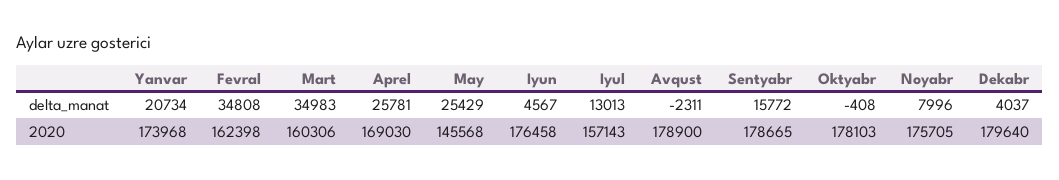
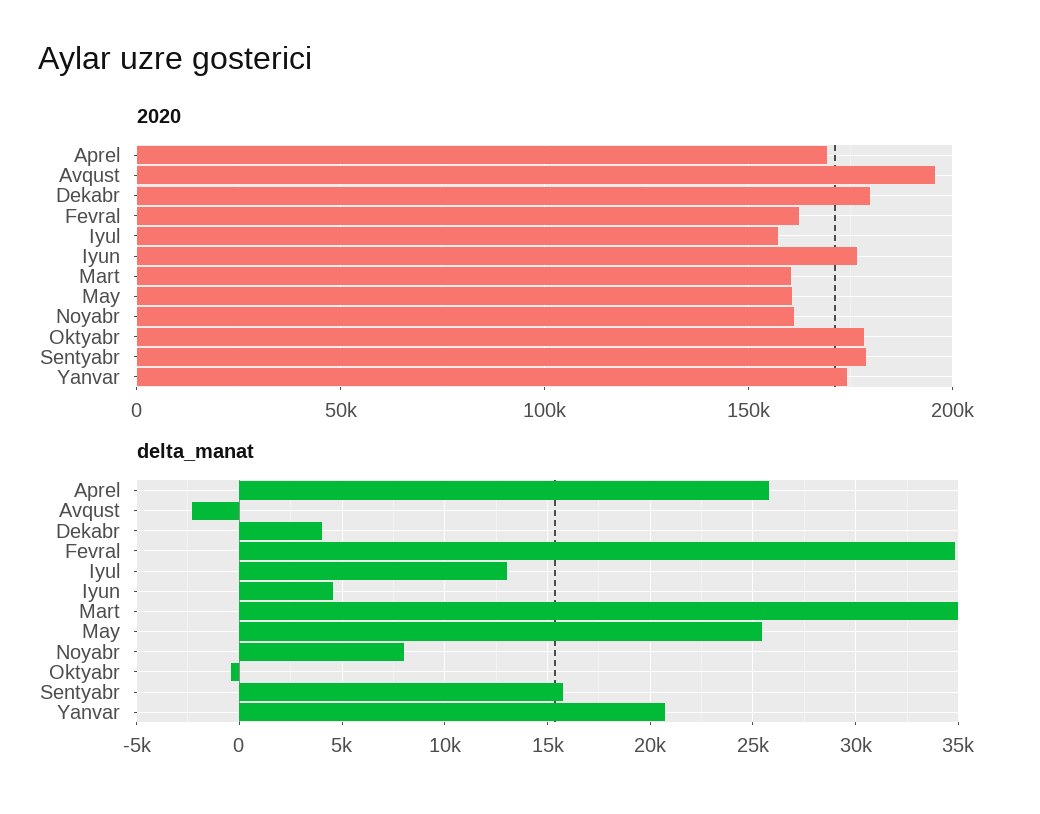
2020, May: 145568 -> 160000
2020, Avqust: 178900 -> 195000
2020, Noyabr: 175705 -> 160000

